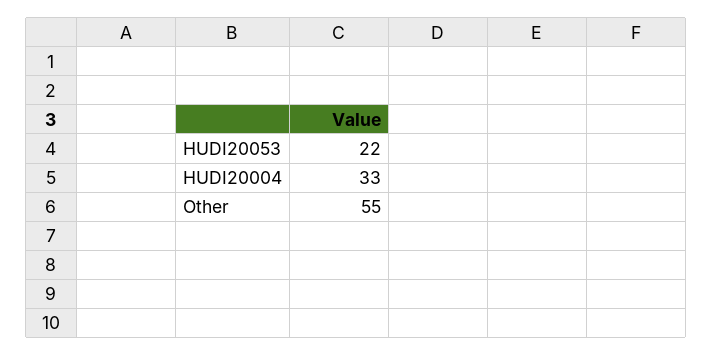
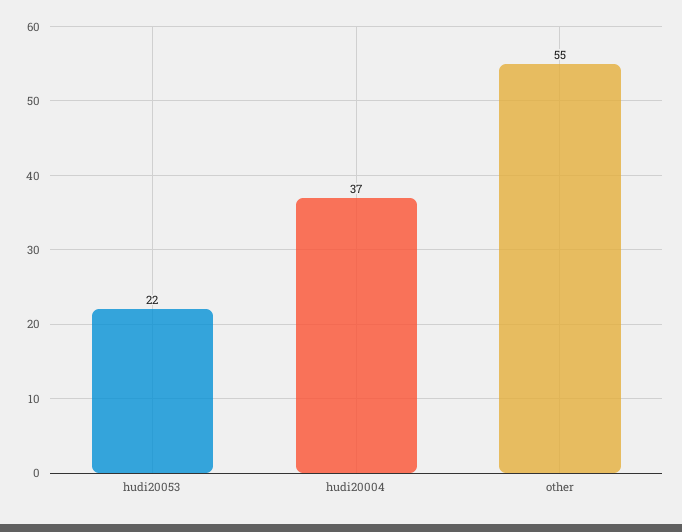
HUDI20004: 33 -> 37

